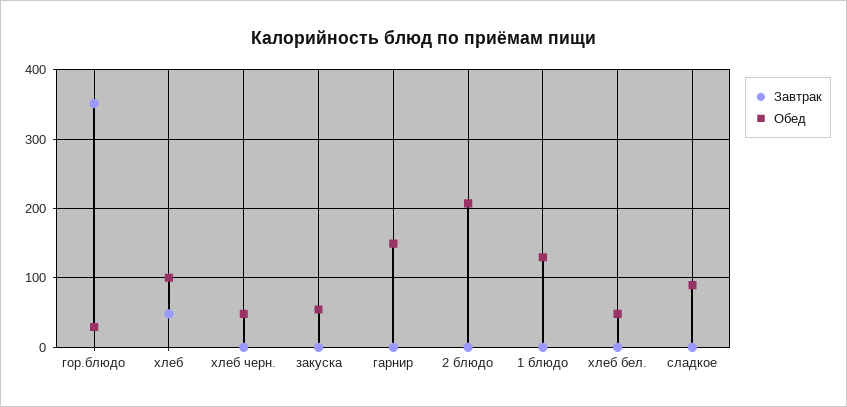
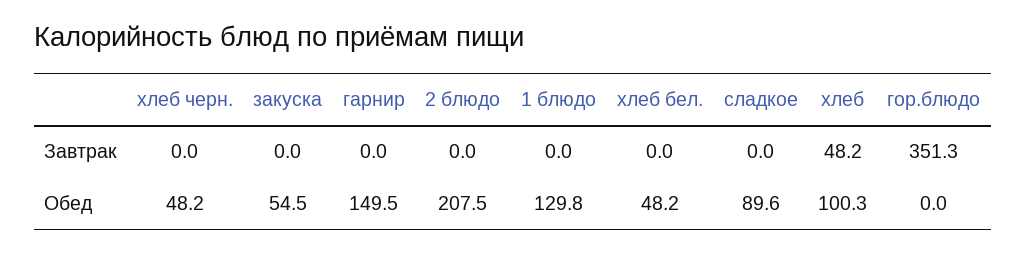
Обед, гор.блюдо: 30 -> 0

